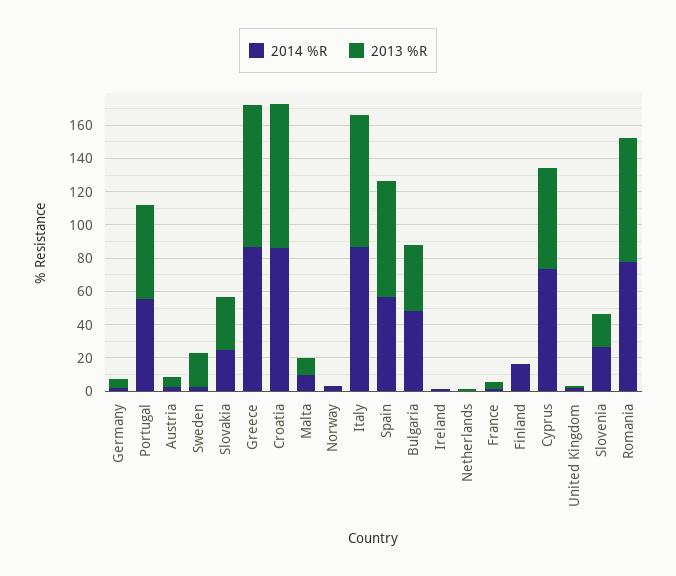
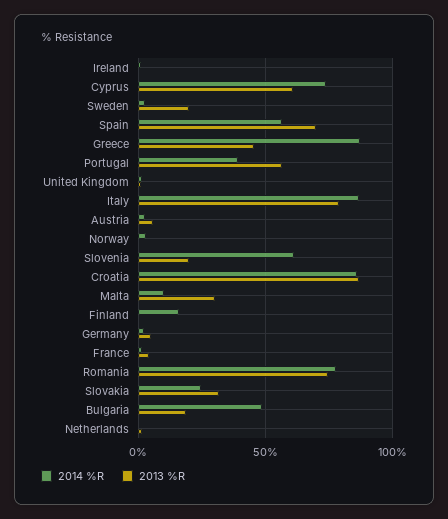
2014 %R, Portugal: 55 -> 40
2013 %R, Greece: 85 -> 45
2013 %R, Malta: 10 -> 30
2013 %R, Bulgaria: 40 -> 20
2014 %R, Slovenia: 25 -> 60

